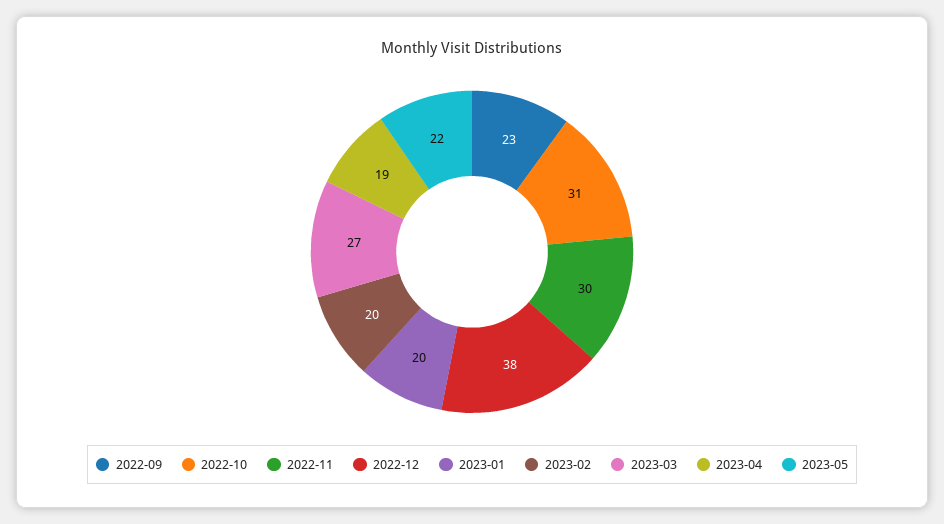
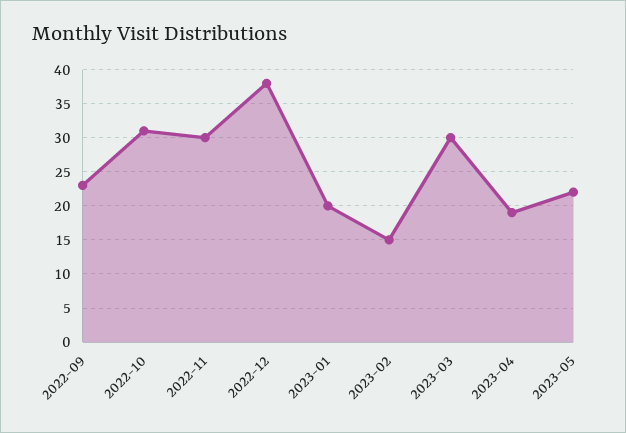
2023-02: 20 -> 15
2023-03: 27 -> 30

